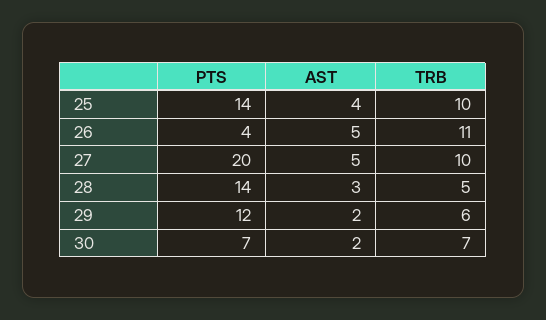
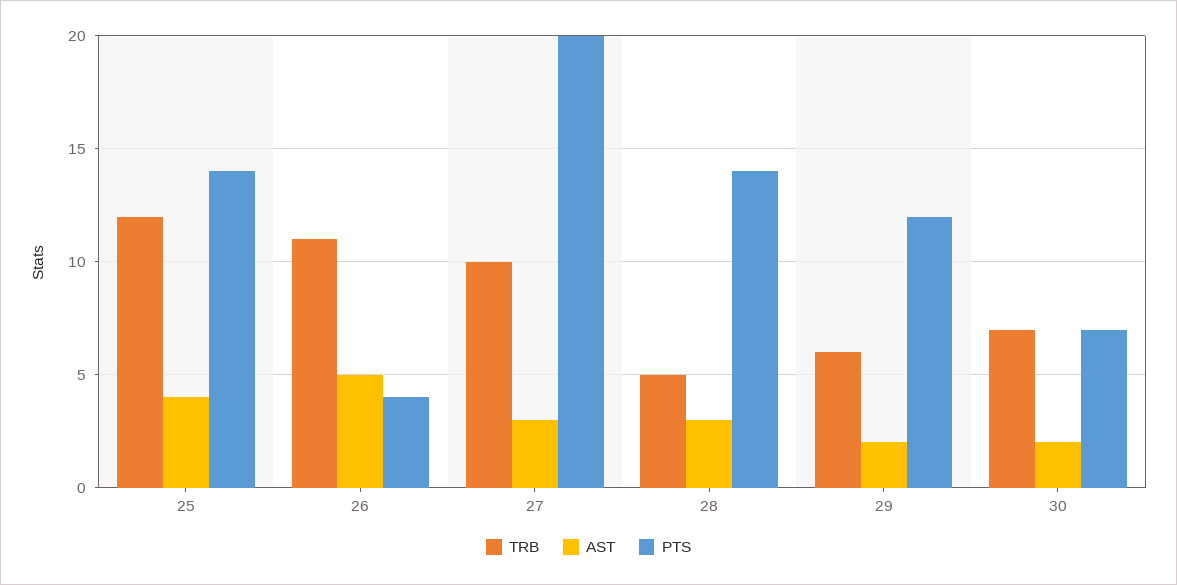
TRB, 25: 10 -> 12
AST, 27: 5 -> 3

